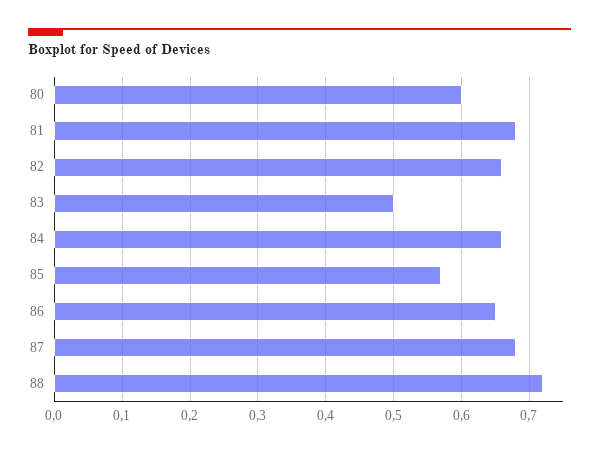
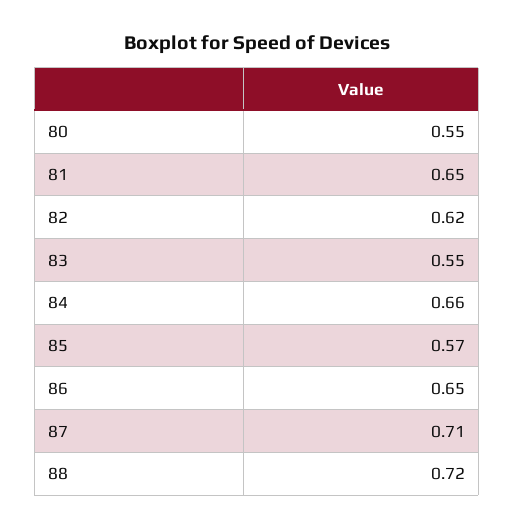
80: 0.6 -> 0.55
81: 0.68 -> 0.65
82: 0.66 -> 0.62
83: 0.5 -> 0.55
87: 0.68 -> 0.71

